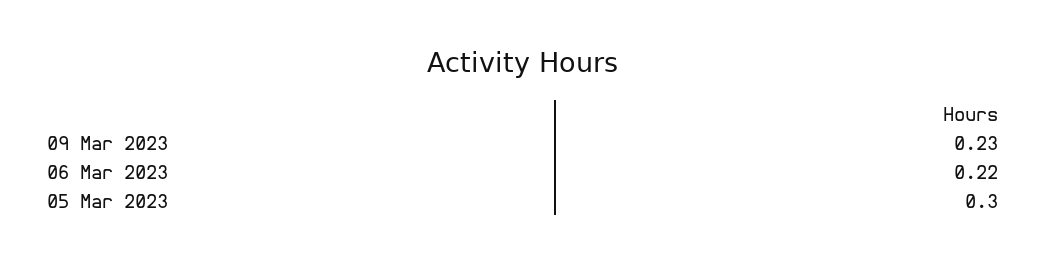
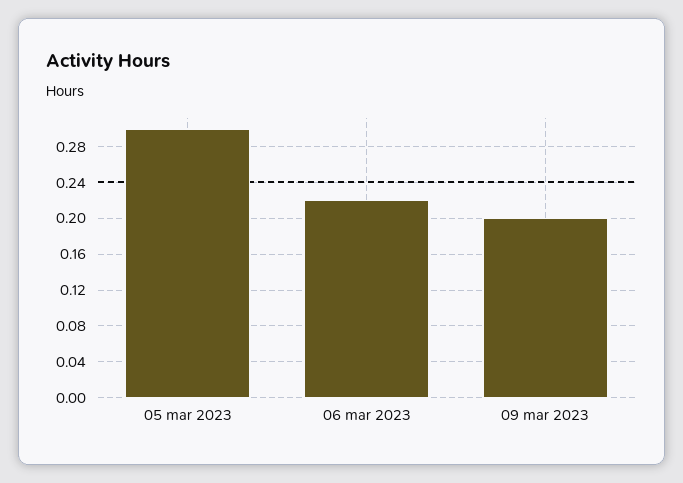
09 Mar 2023: 0.23 -> 0.2

